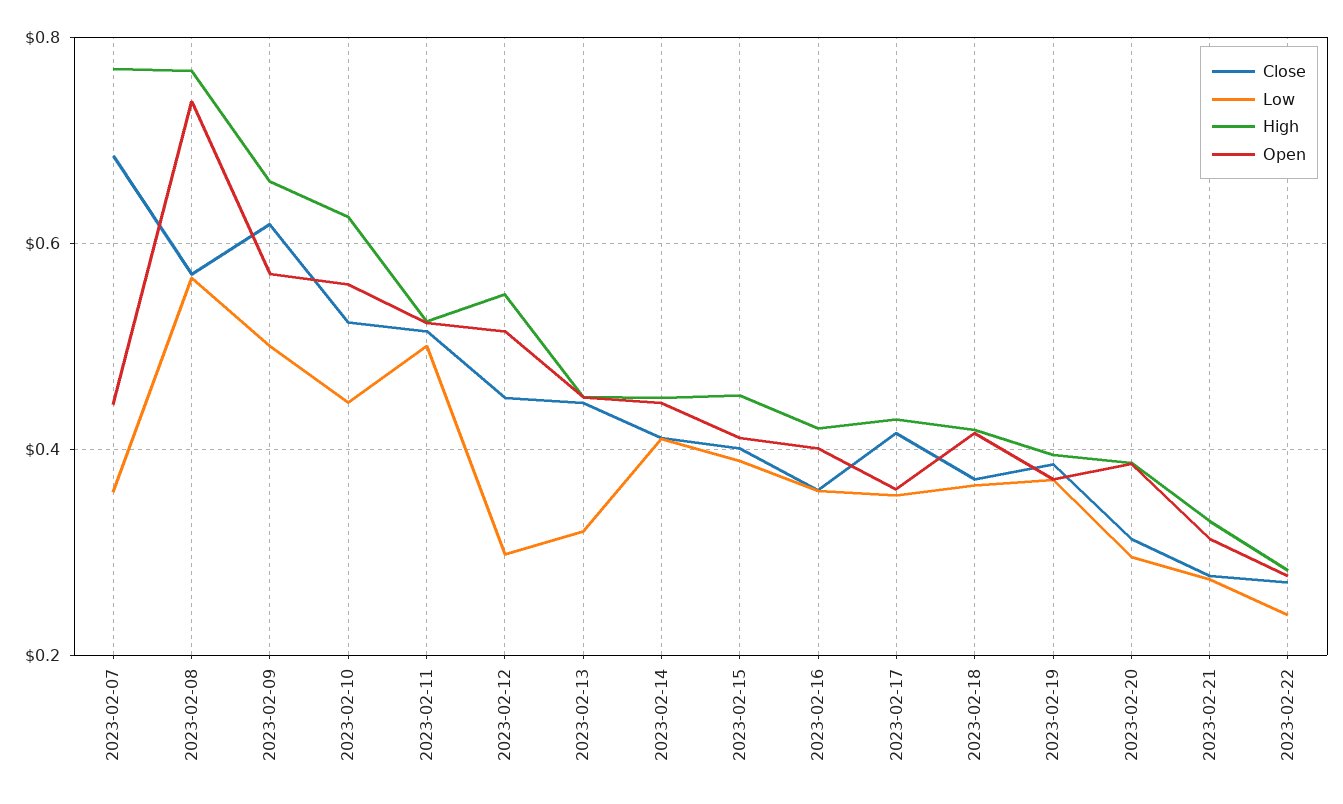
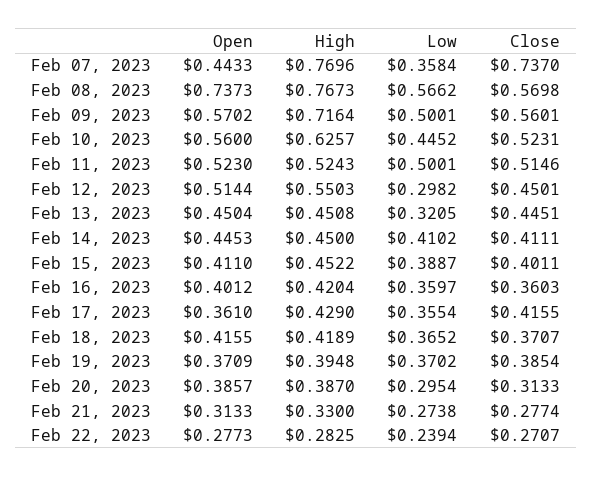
Close, 2023-02-07: 0.68 -> 0.737
Close, 2023-02-09: 0.62 -> 0.5601
High, 2023-02-09: 0.66 -> 0.7164

